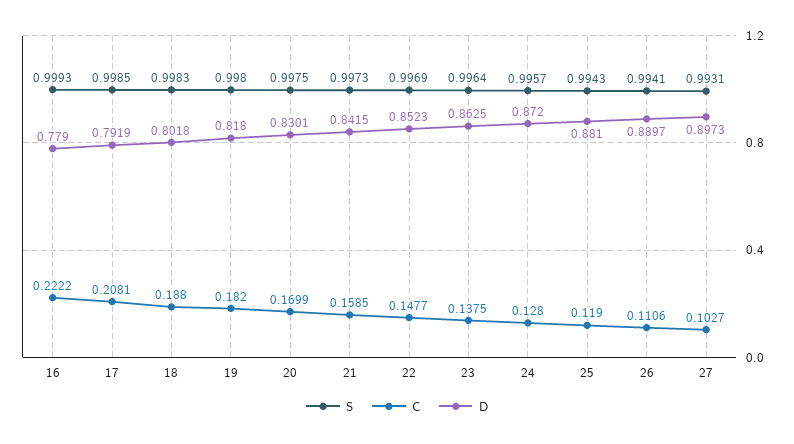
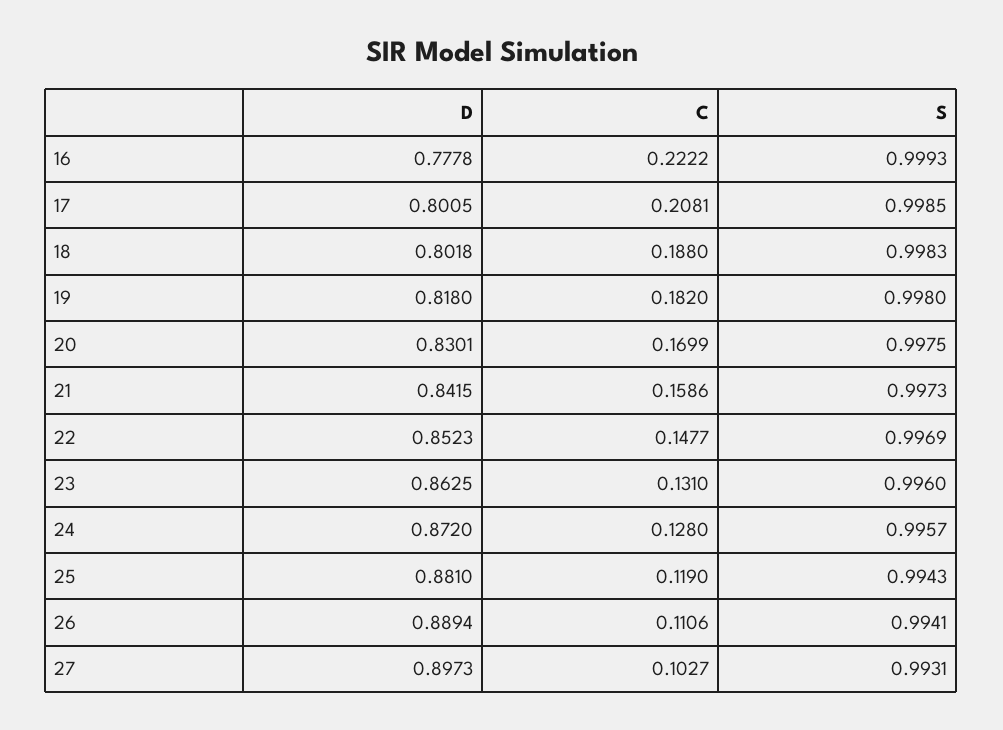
D, 16: 0.779 -> 0.7778
D, 17: 0.7919 -> 0.8005
C, 21: 0.1585 -> 0.1586
S, 23: 0.9964 -> 0.996
C, 23: 0.1375 -> 0.131
D, 26: 0.8897 -> 0.8894

